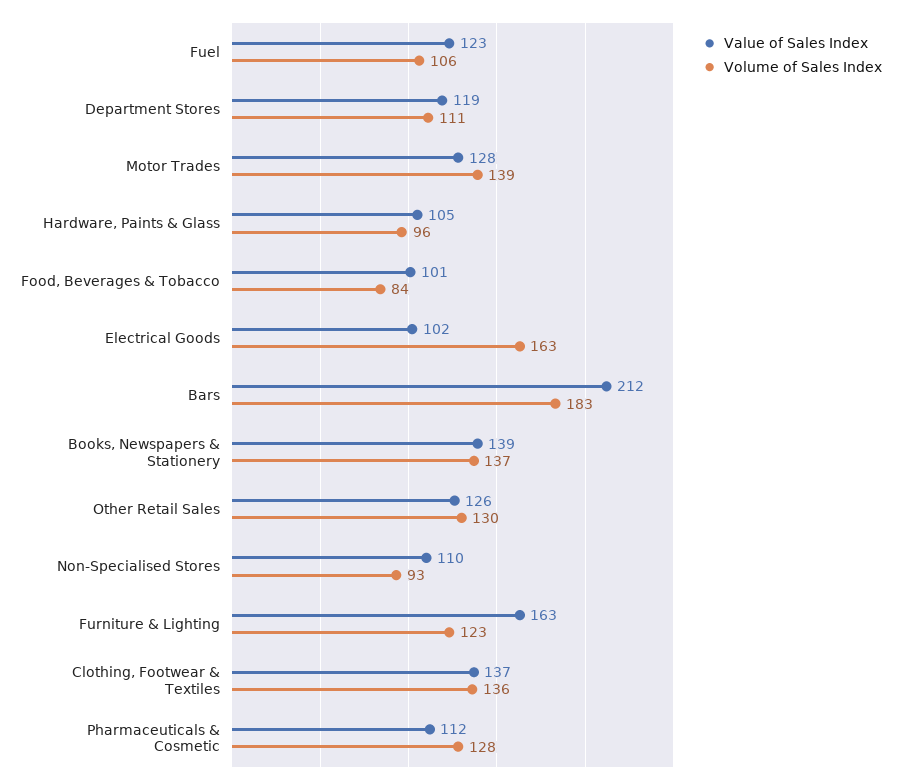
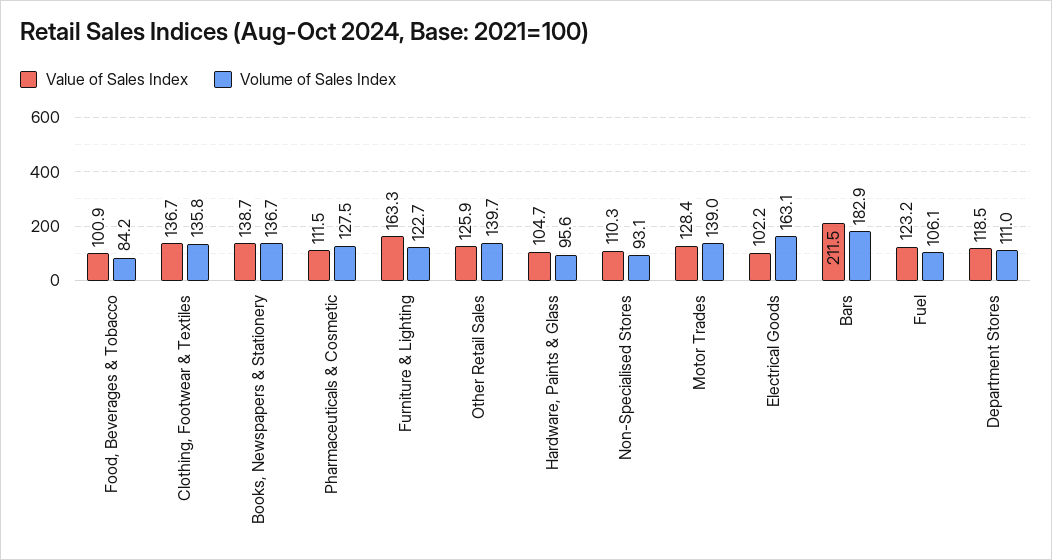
Volume of Sales Index, Other Retail Sales: 130 -> 139.7

